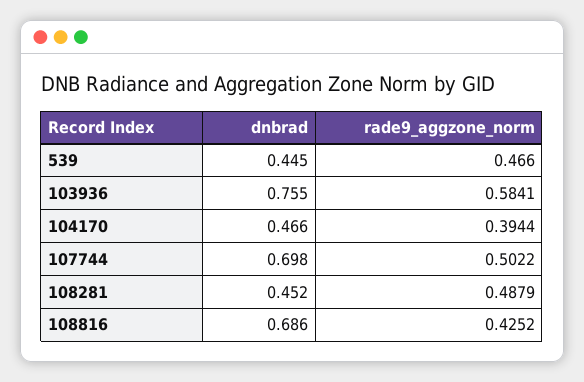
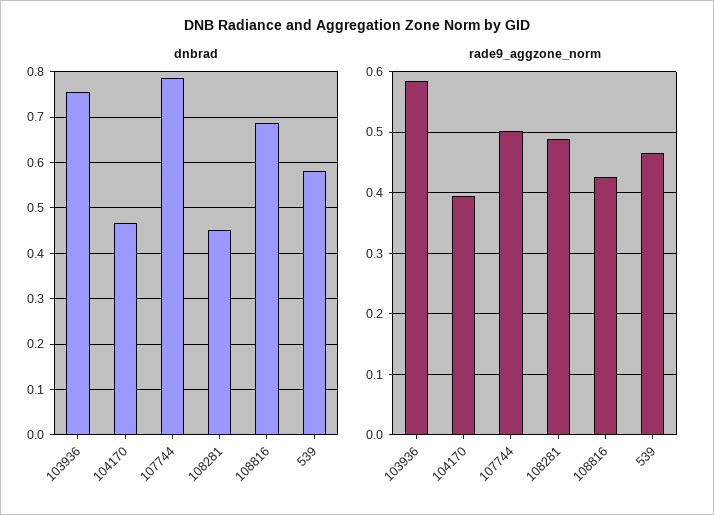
dnbrad, 539: 0.445 -> 0.58
dnbrad, 107744: 0.698 -> 0.78

